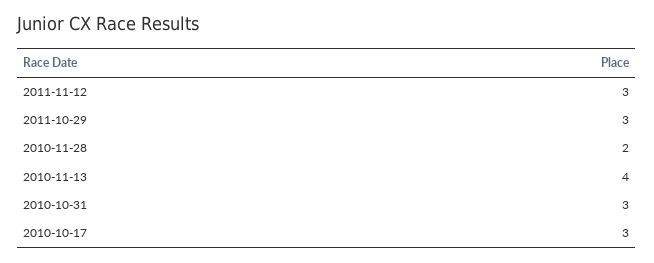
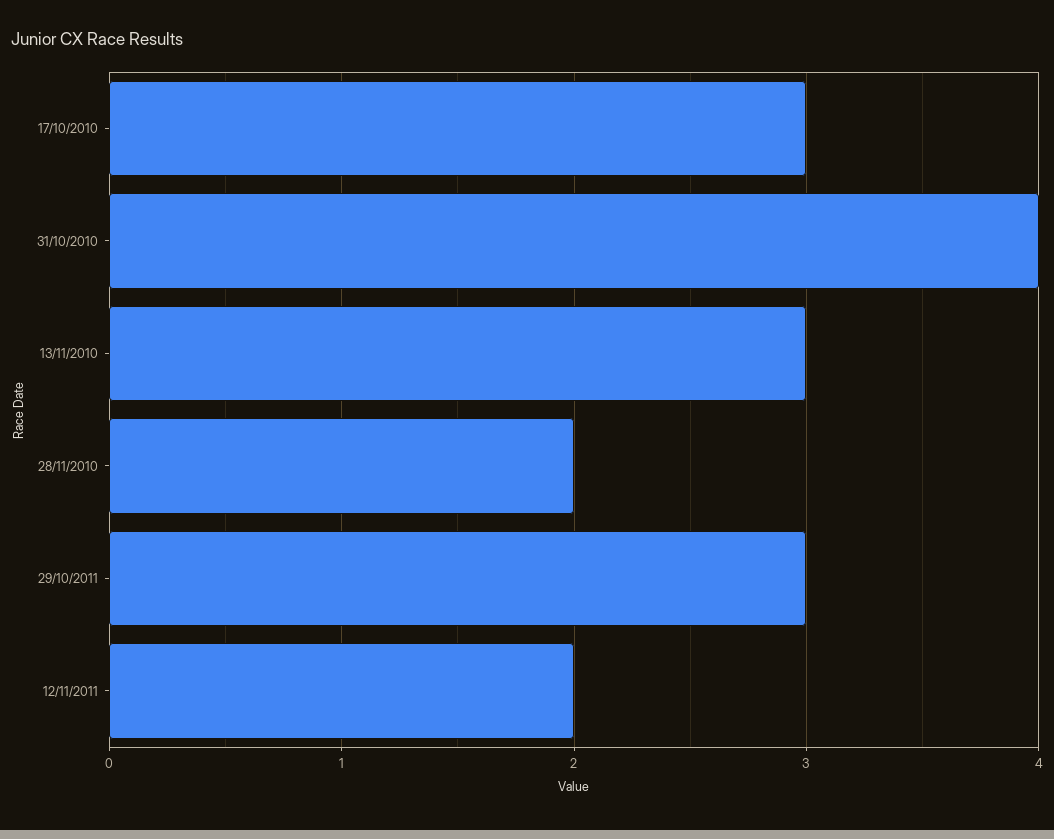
2011-11-12: 3 -> 2
2010-11-13: 4 -> 3
2010-10-31: 3 -> 4

